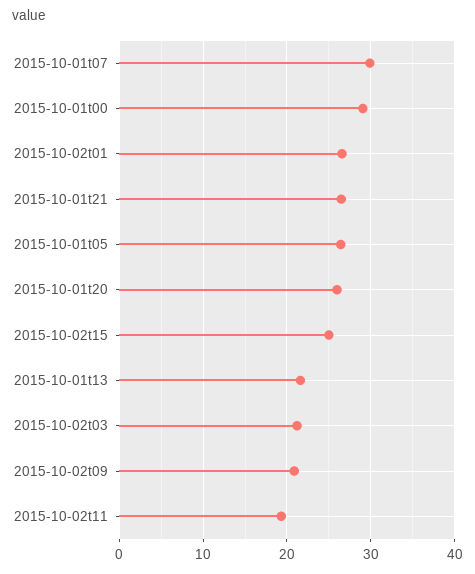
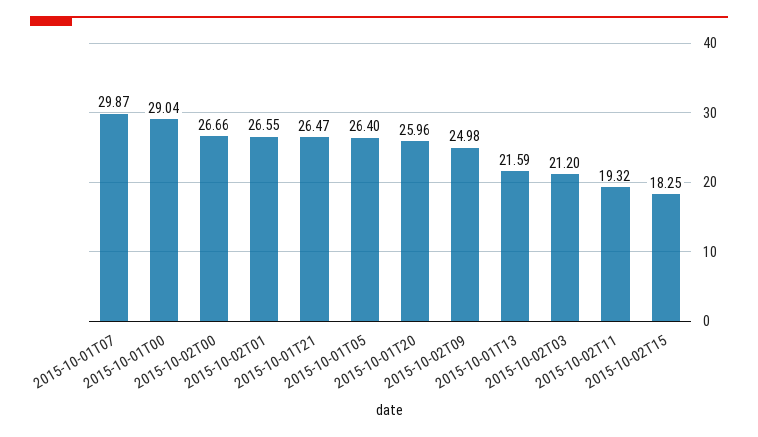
2015-10-02t15: 25 -> 18.25
2015-10-02t09: 21 -> 24.98
2015-10-02T00: none -> 26.66

